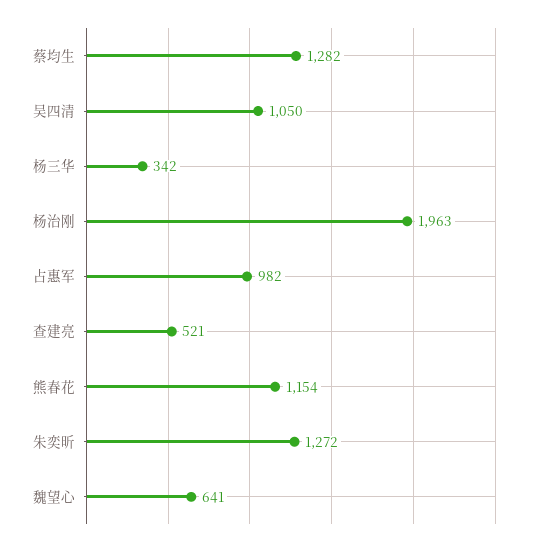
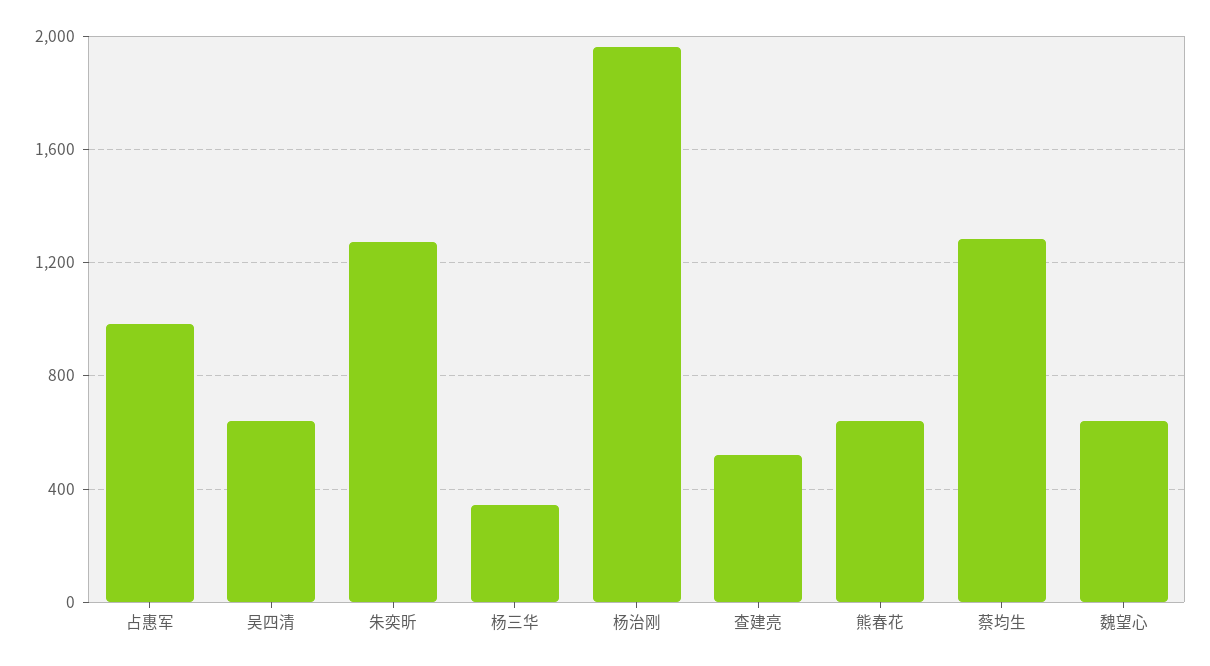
吴四清: 1050 -> 650
熊春花: 1154 -> 650

